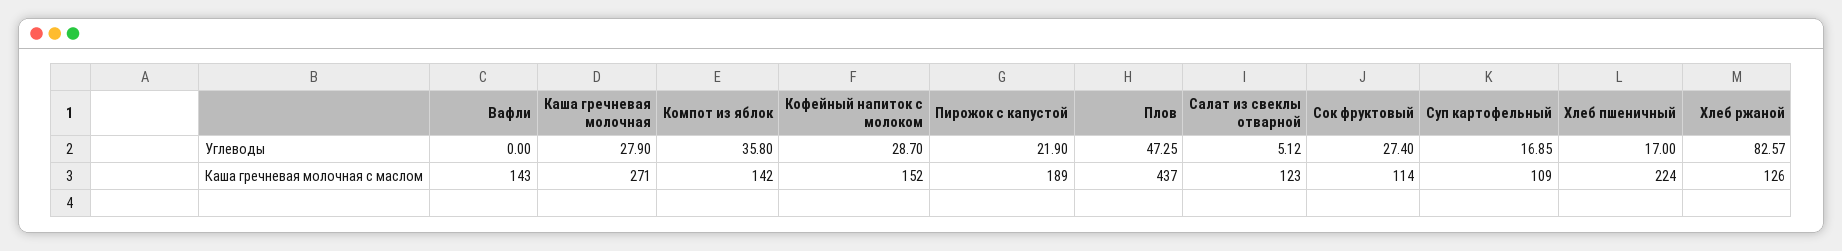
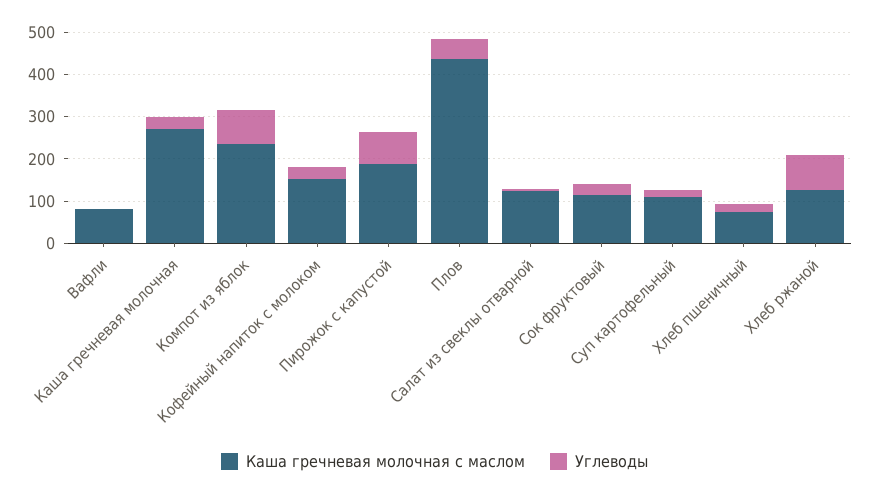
Углеводы, Компот из яблок: 35.8 -> 80
Углеводы, Пирожок с капустой: 21.9 -> 80
Каша гречневая молочная с маслом, Вафли: 143 -> 80
Каша гречневая молочная с маслом, Компот из яблок: 142 -> 240
Каша гречневая молочная с маслом, Хлеб пшеничный: 224 -> 80

